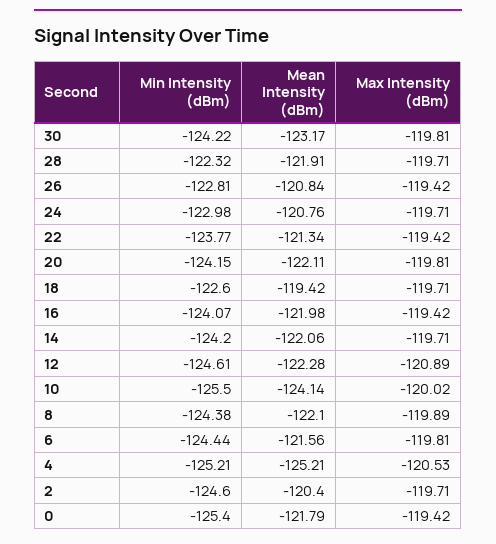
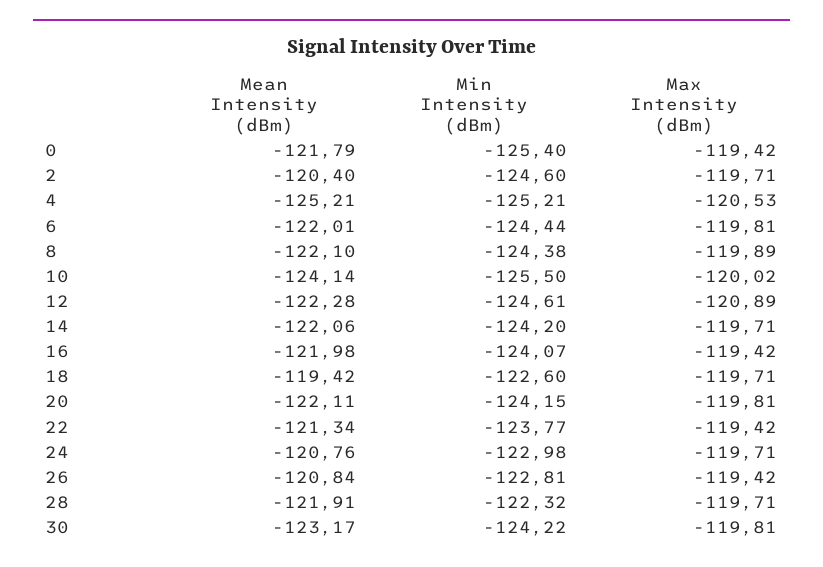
Mean Intensity (dBm), 6: -121.56 -> -122.01

